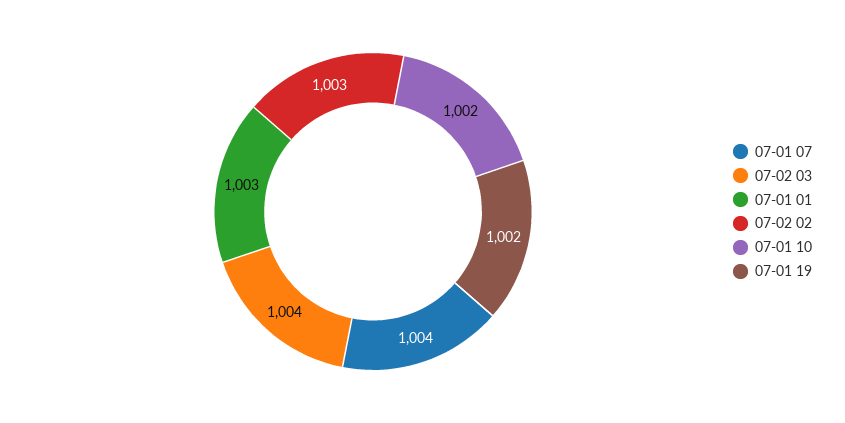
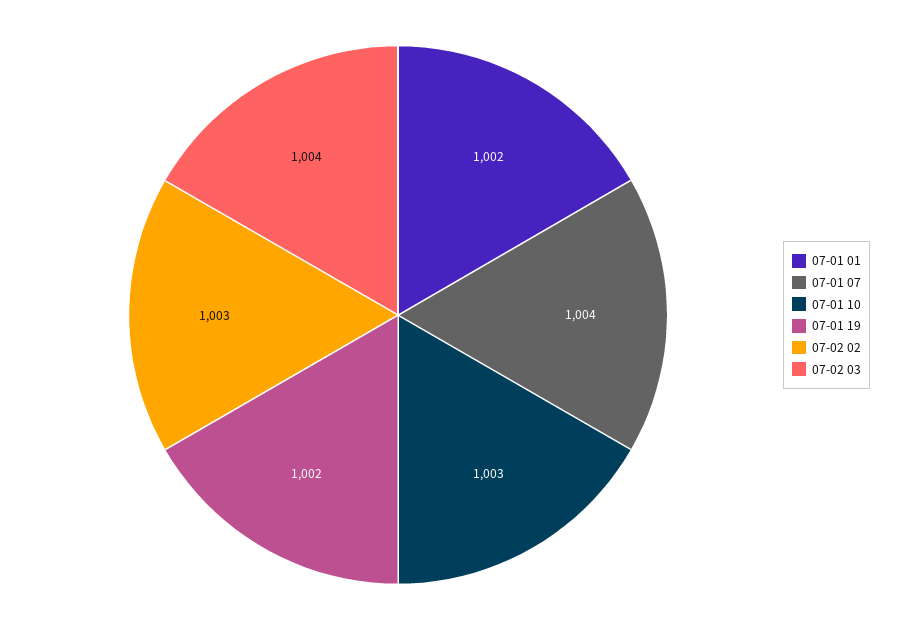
07-01 01: 1003 -> 1002
07-01 10: 1002 -> 1003

